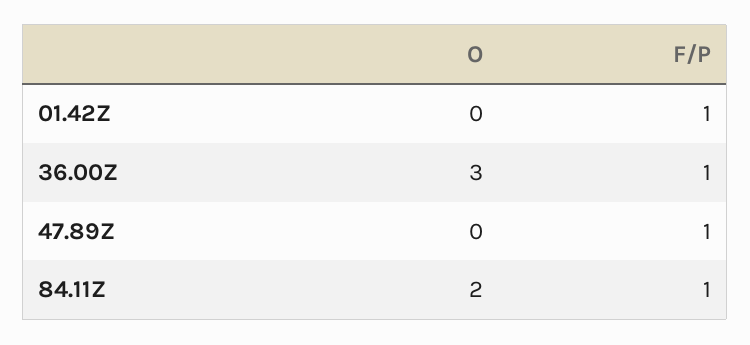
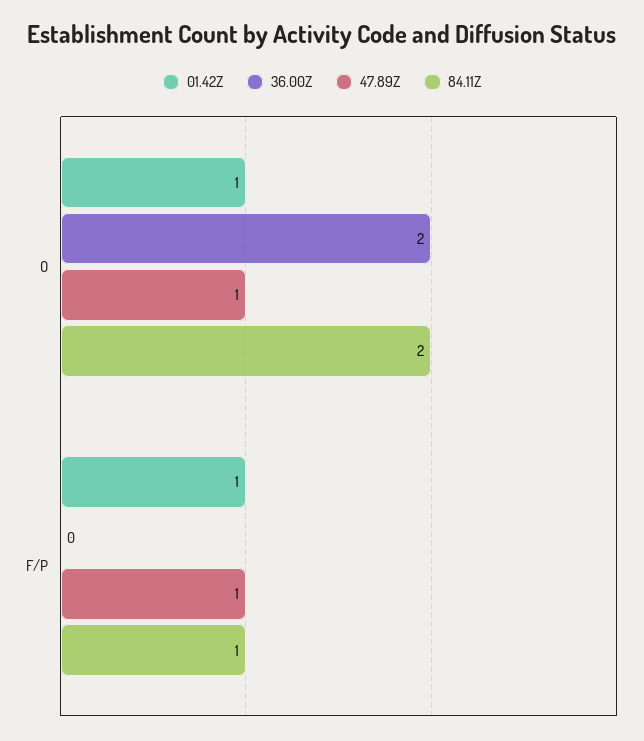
01.42Z, O: 0 -> 1
36.00Z, O: 3 -> 2
36.00Z, F/P: 1 -> 0
47.89Z, O: 0 -> 1

